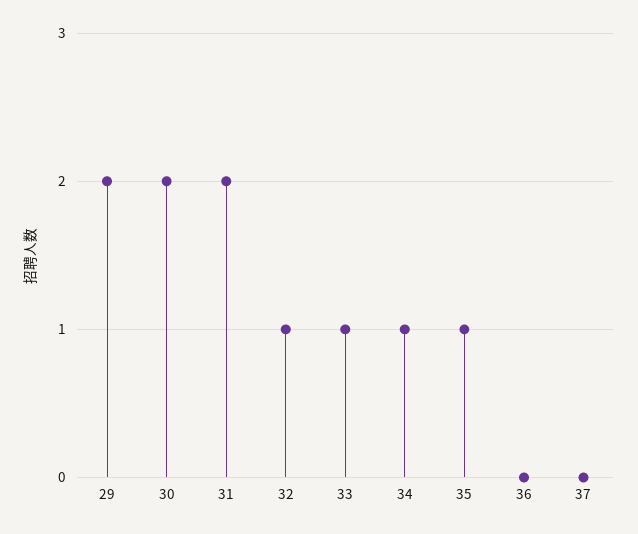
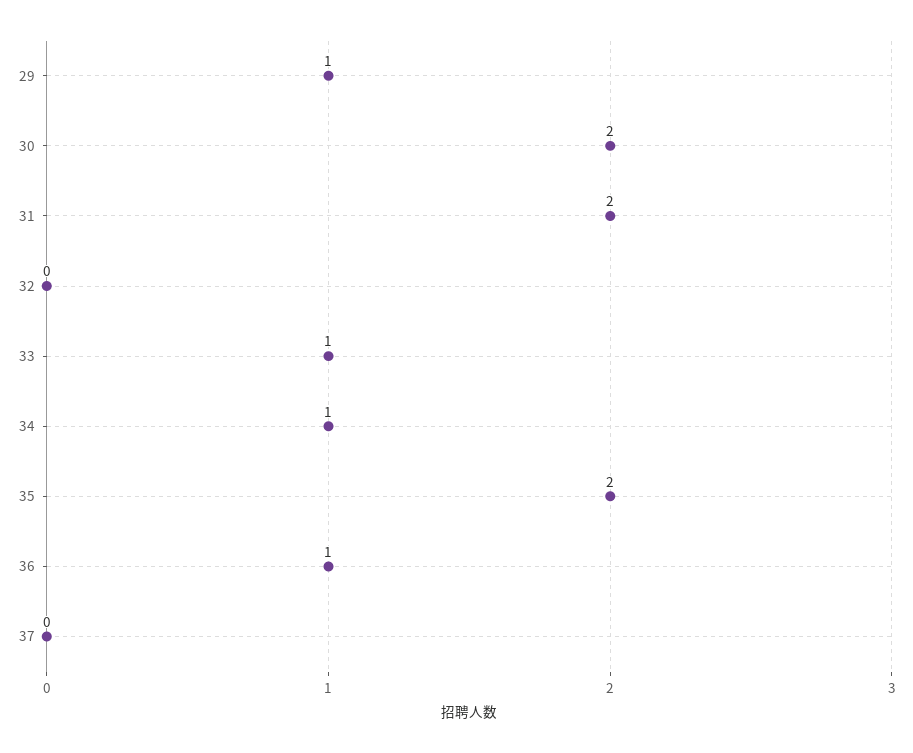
29: 2 -> 1
32: 1 -> 0
35: 1 -> 2
36: 0 -> 1

